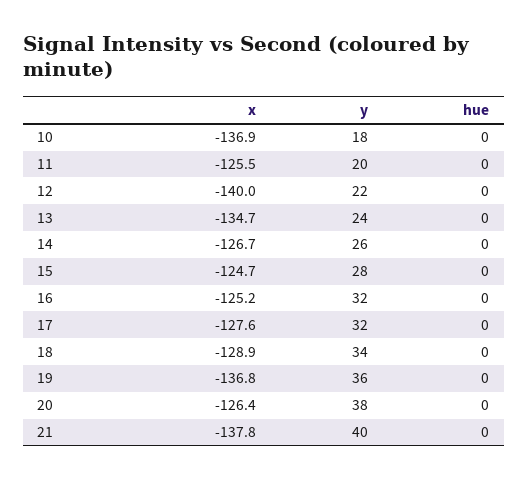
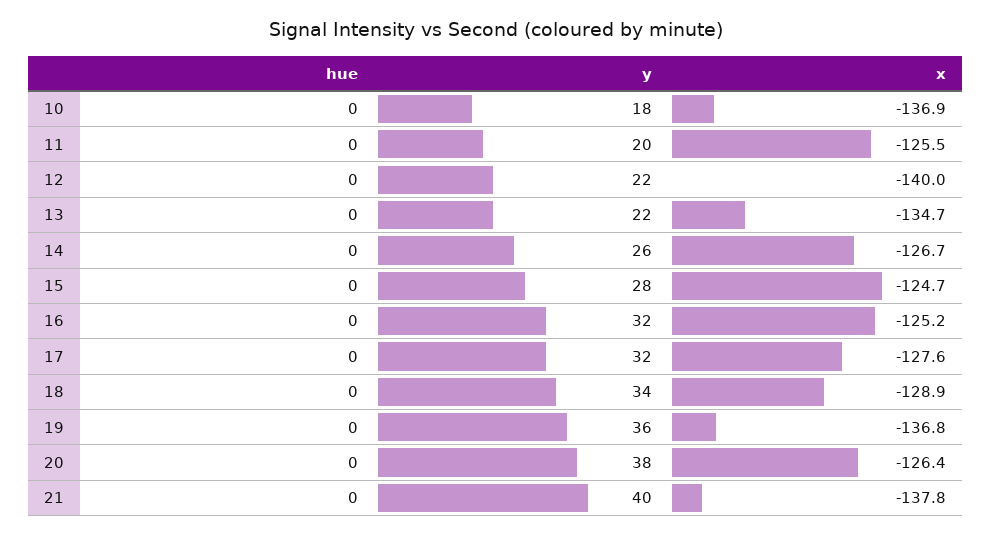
y, 13: 24 -> 22

